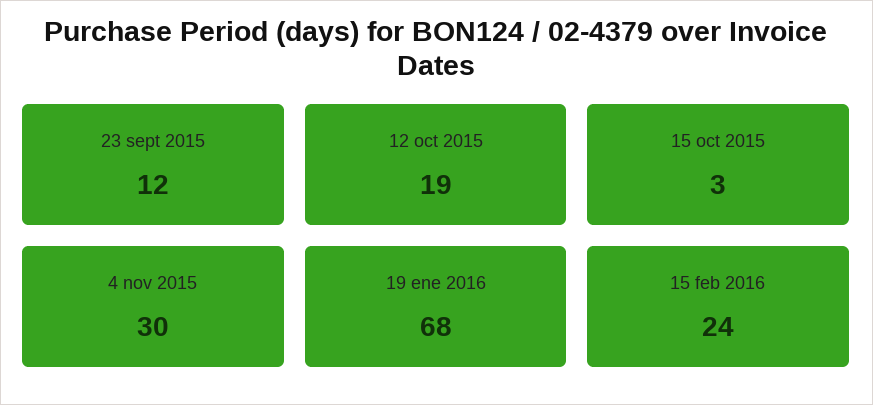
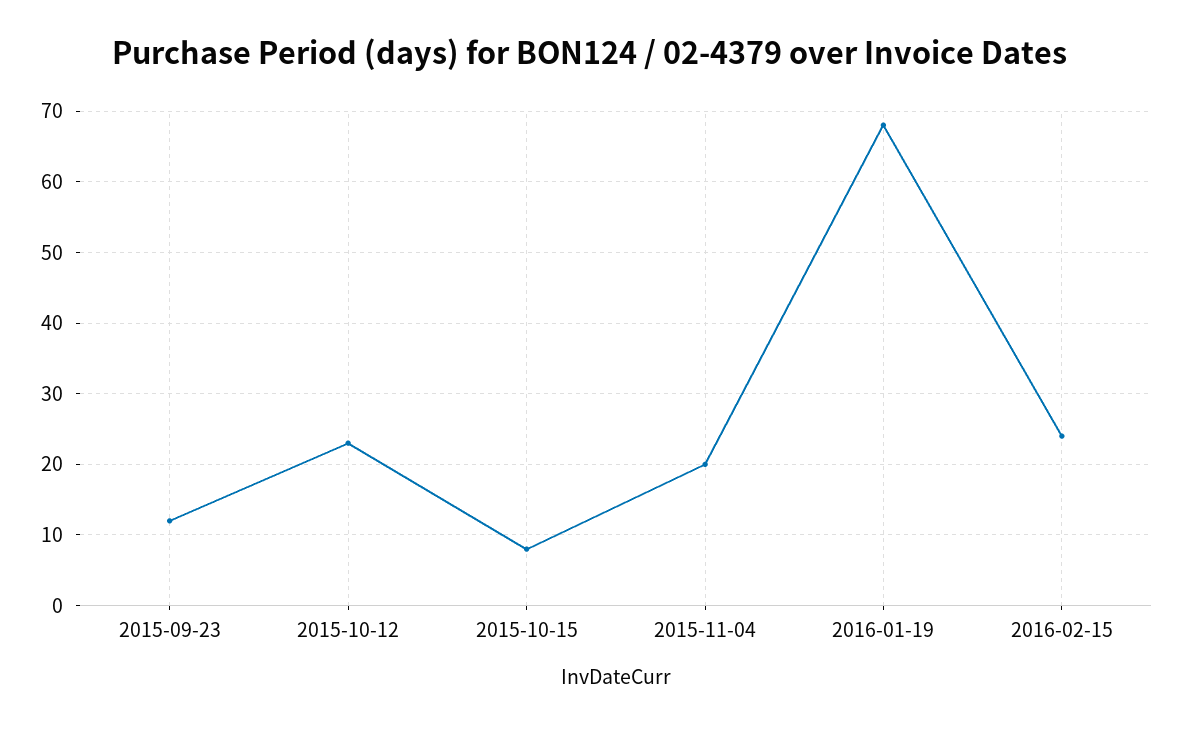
12 oct 2015: 19 -> 23
15 oct 2015: 3 -> 8
4 nov 2015: 30 -> 20

